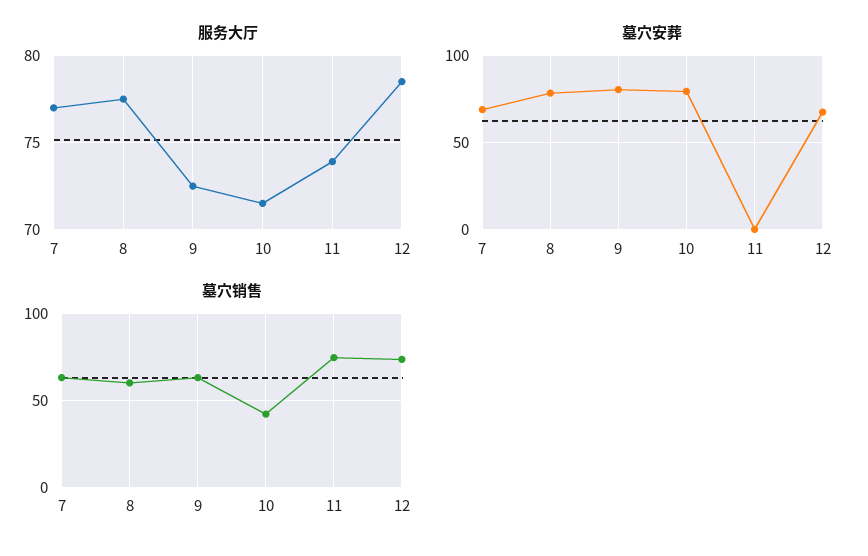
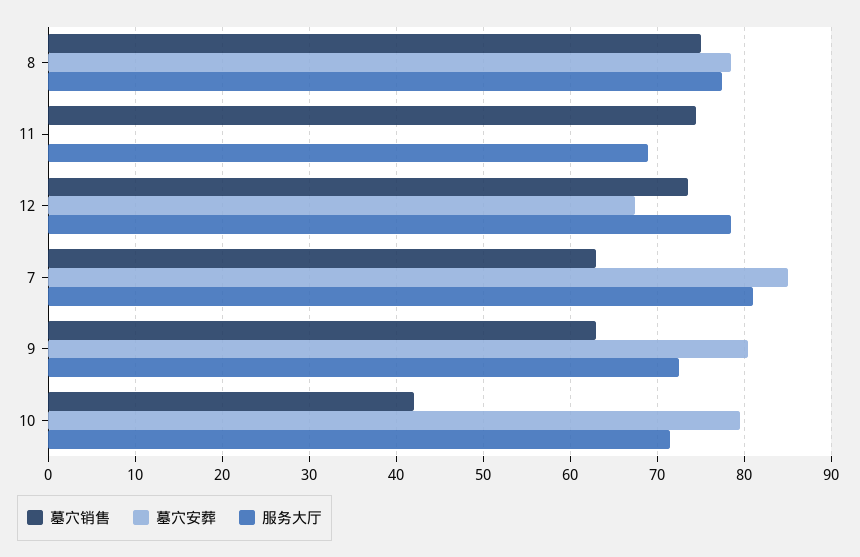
服务大厅, 7: 77 -> 81
服务大厅, 11: 74 -> 69
墓穴安葬, 7: 70 -> 85
墓穴销售, 8: 60 -> 75

